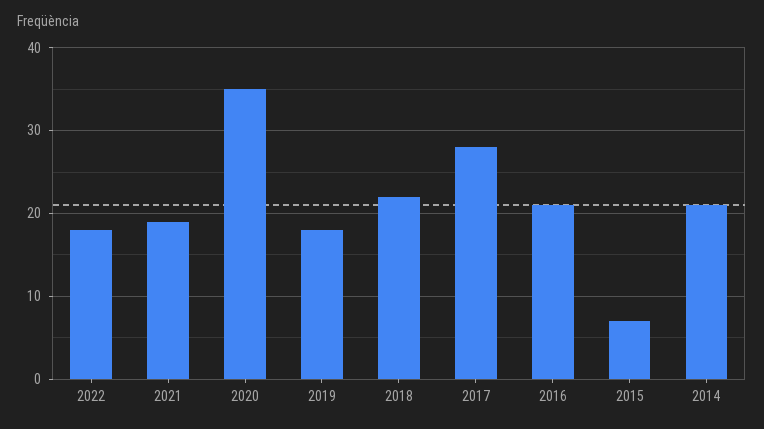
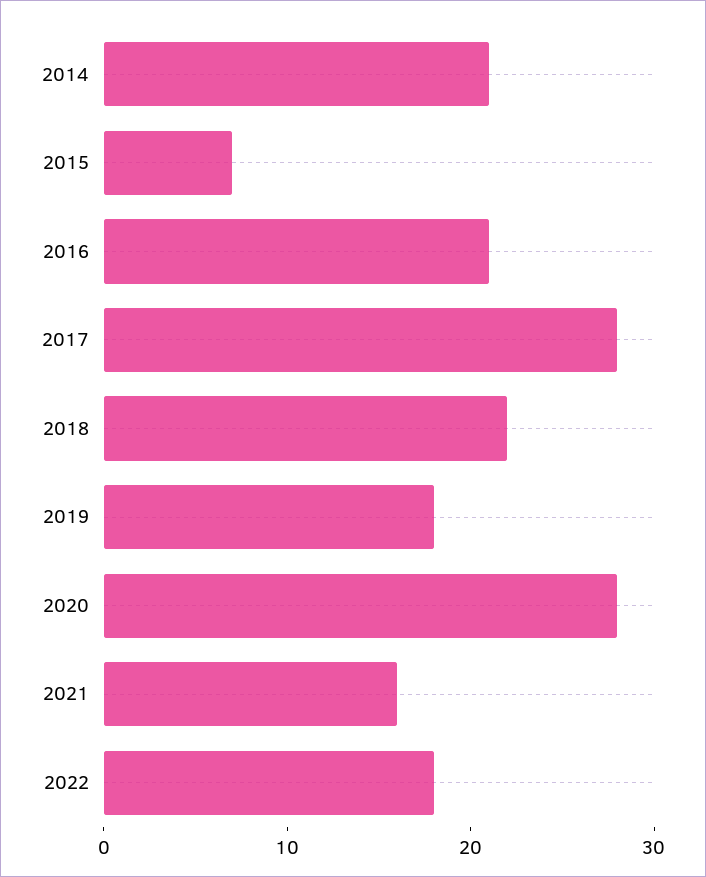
2021: 19 -> 16
2020: 35 -> 28

